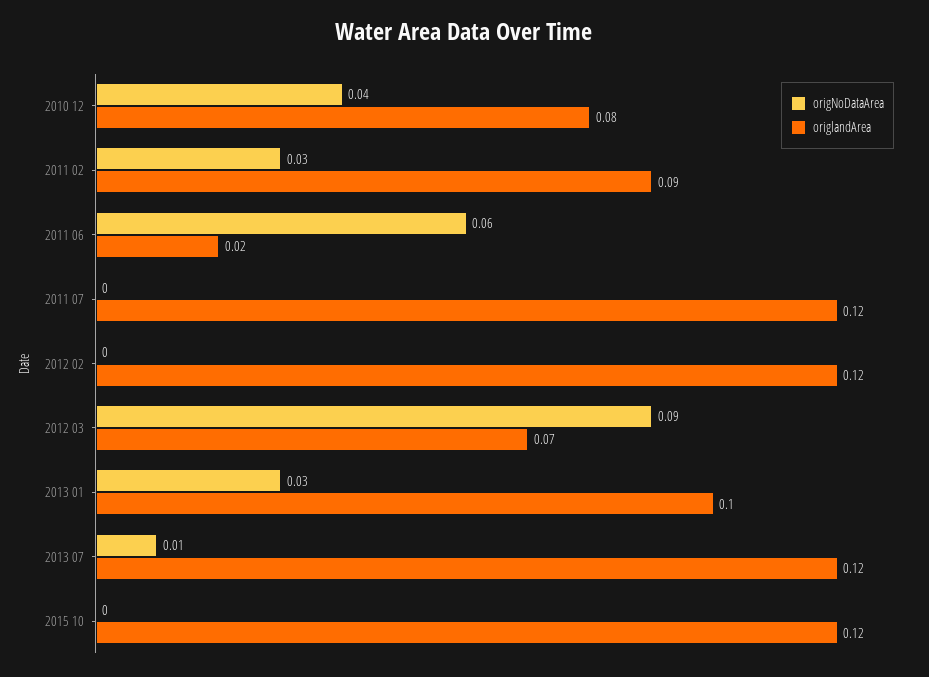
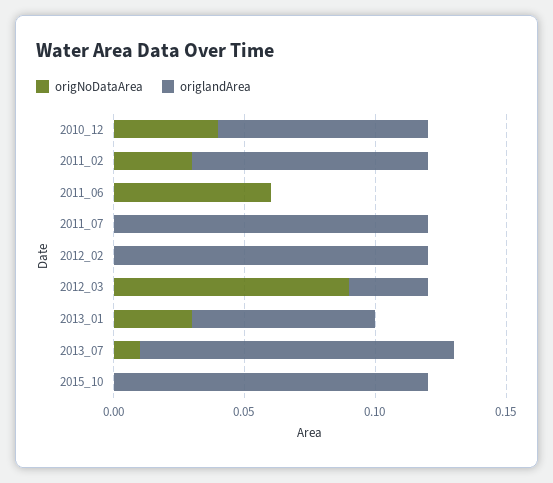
origlandArea, 2011 06: 0.02 -> 0
origlandArea, 2012 03: 0.07 -> 0.03
origlandArea, 2013 01: 0.1 -> 0.07

